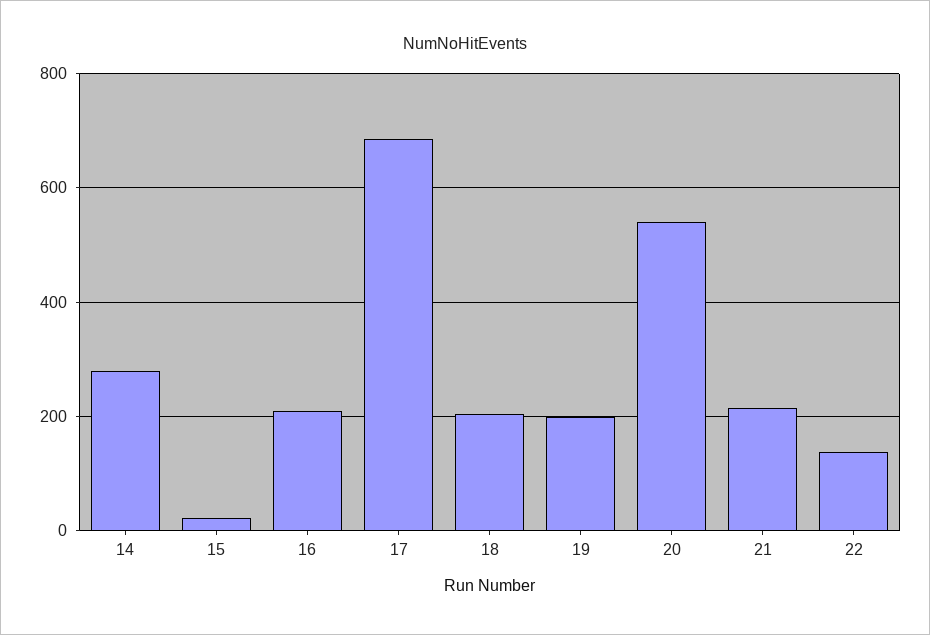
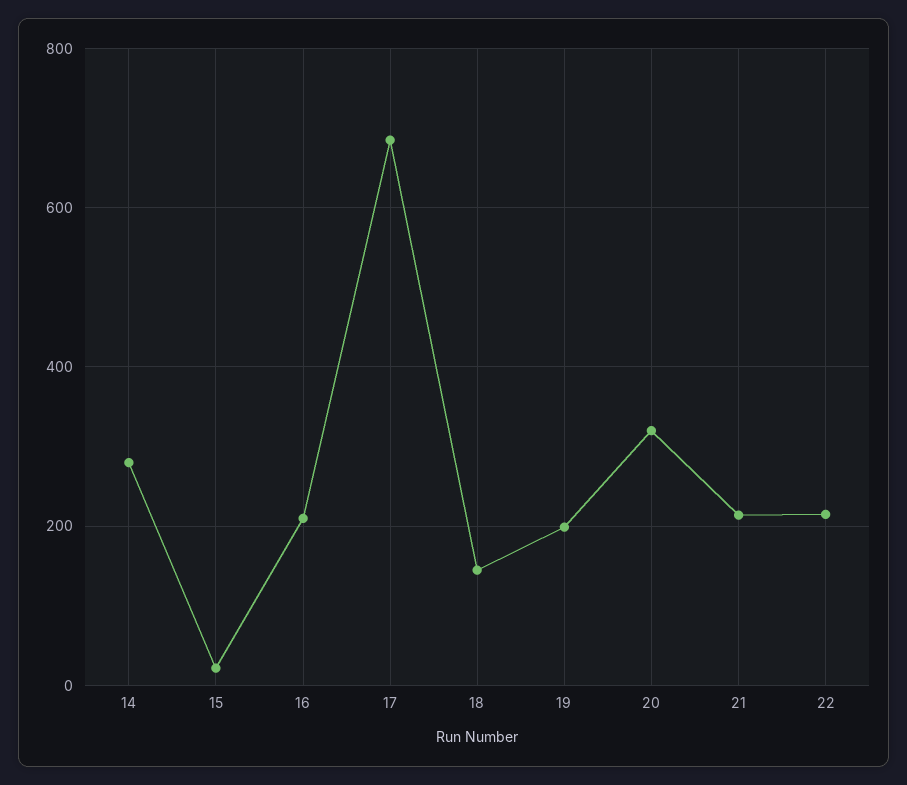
18: 200 -> 140
20: 540 -> 320
22: 140 -> 220

